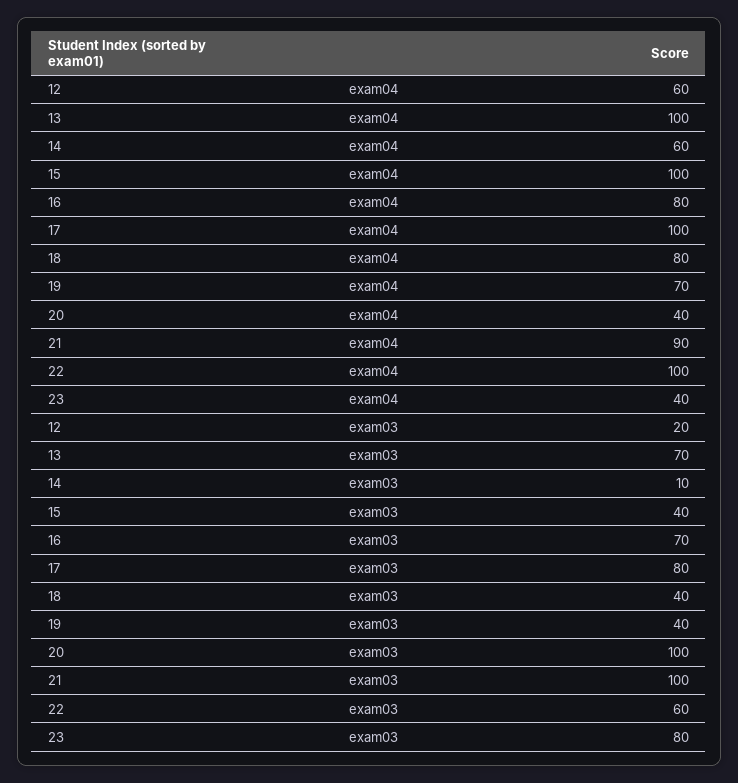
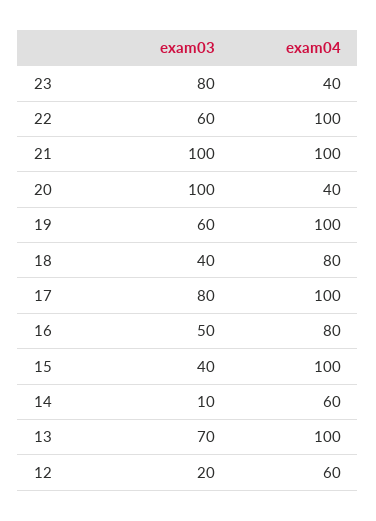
19, exam04: 70 -> 100
21, exam04: 90 -> 100
16, exam03: 70 -> 50
19, exam03: 40 -> 60

